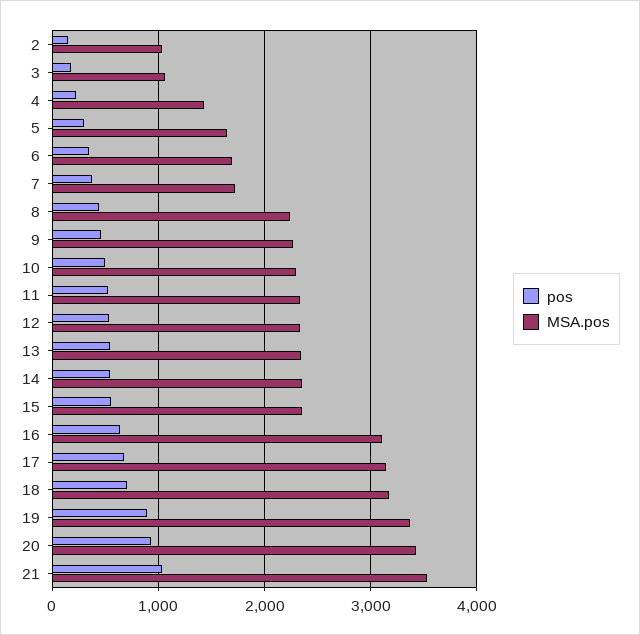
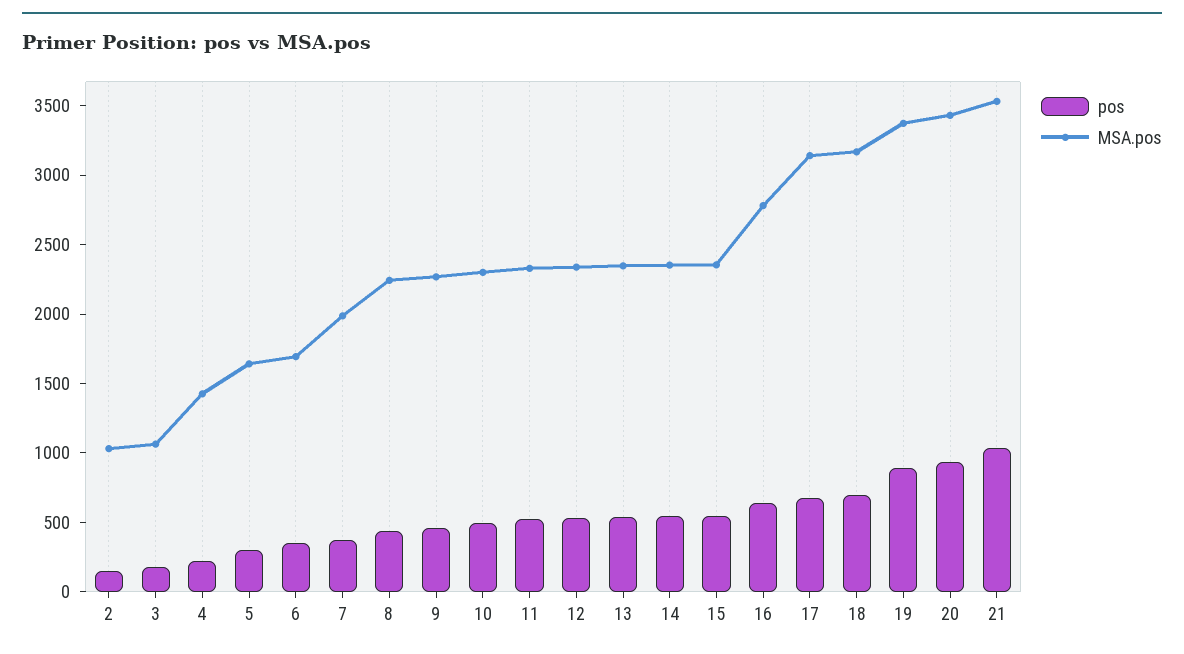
MSA.pos, 7: 1700 -> 2000
MSA.pos, 16: 3100 -> 2800

